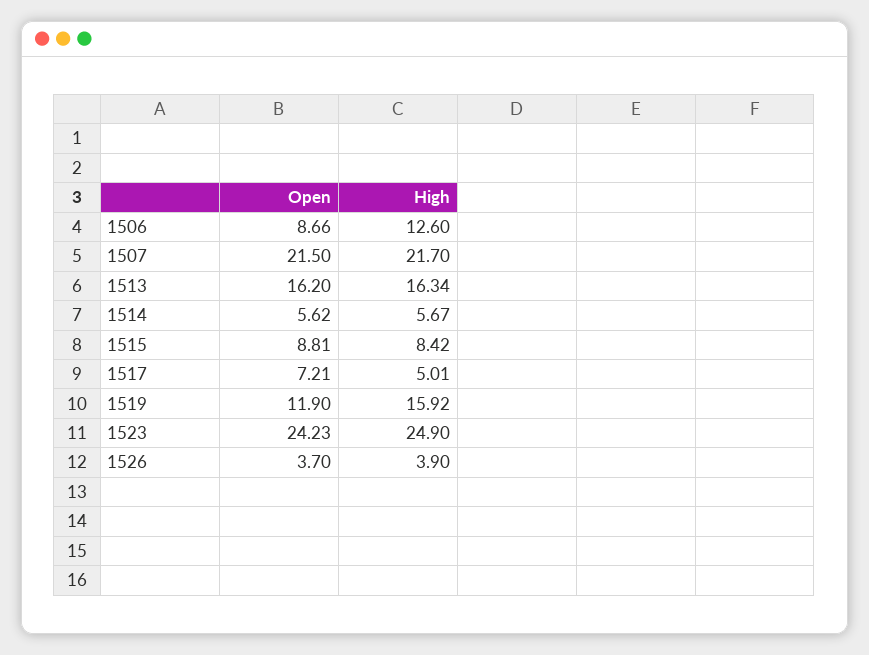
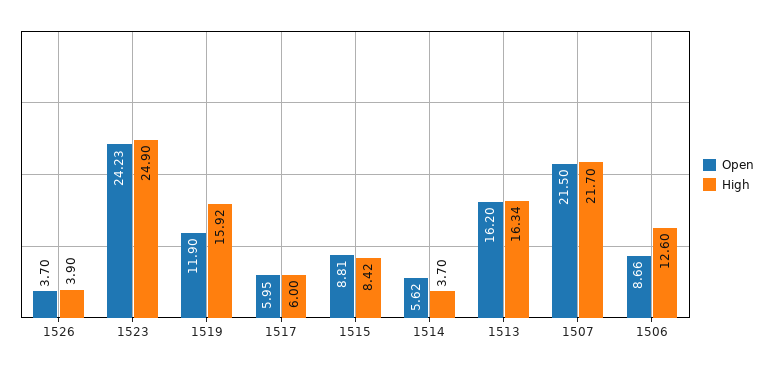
High, 1514: 5.67 -> 3.7
Open, 1517: 7.21 -> 5.95
High, 1517: 5.01 -> 6

